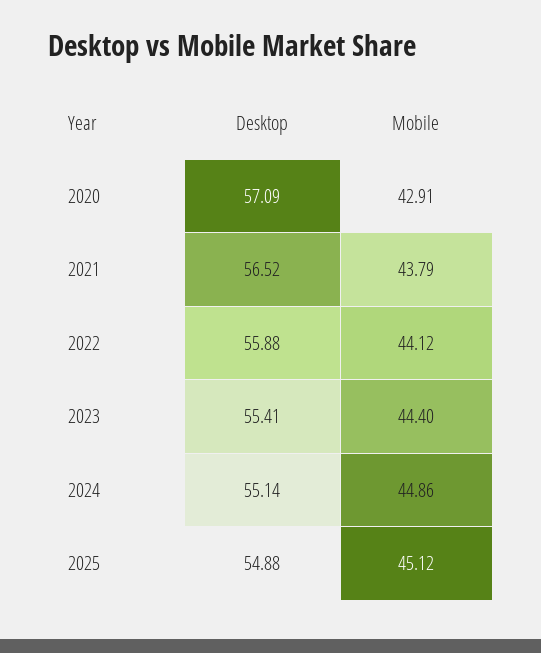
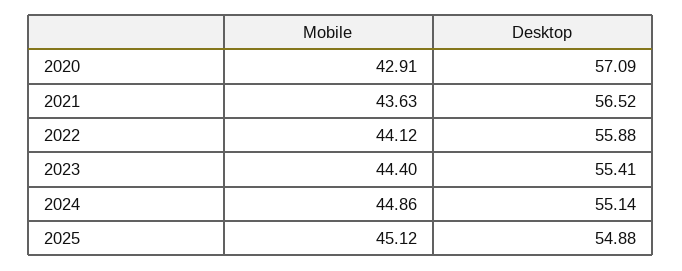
Mobile, 2021: 43.79 -> 43.63

